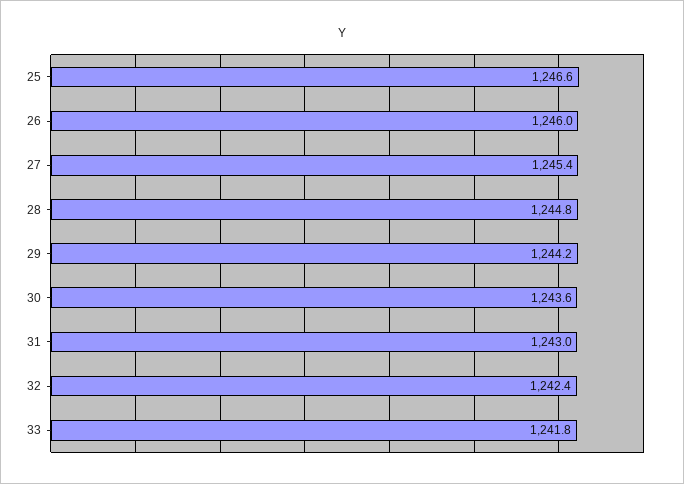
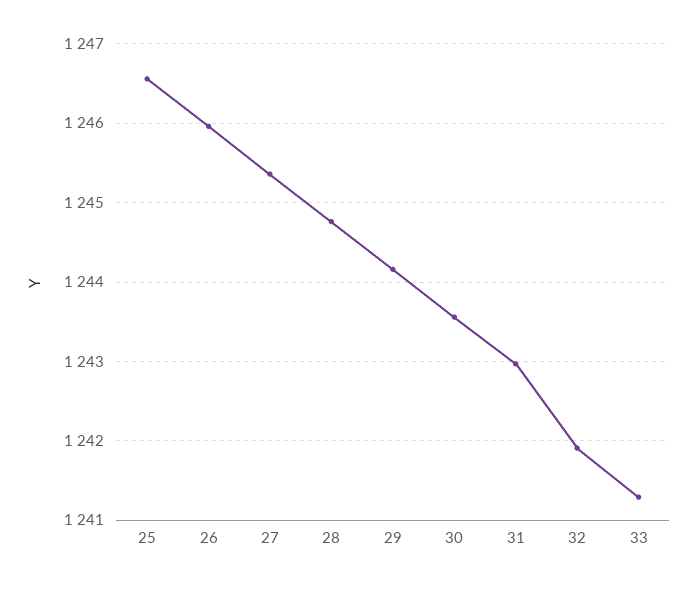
32: 1242.4 -> 1241.9
33: 1241.8 -> 1241.3

